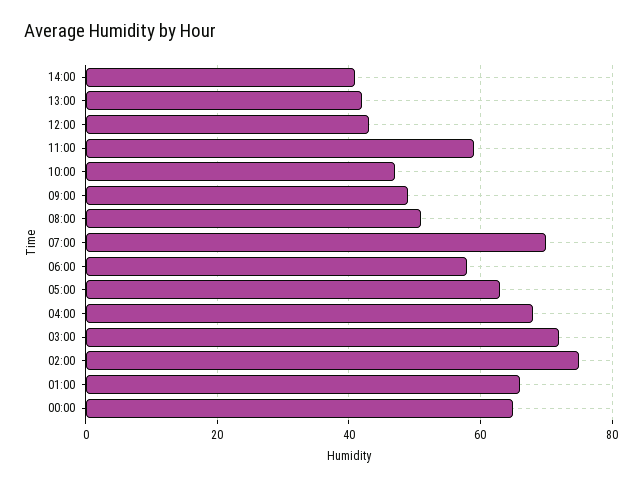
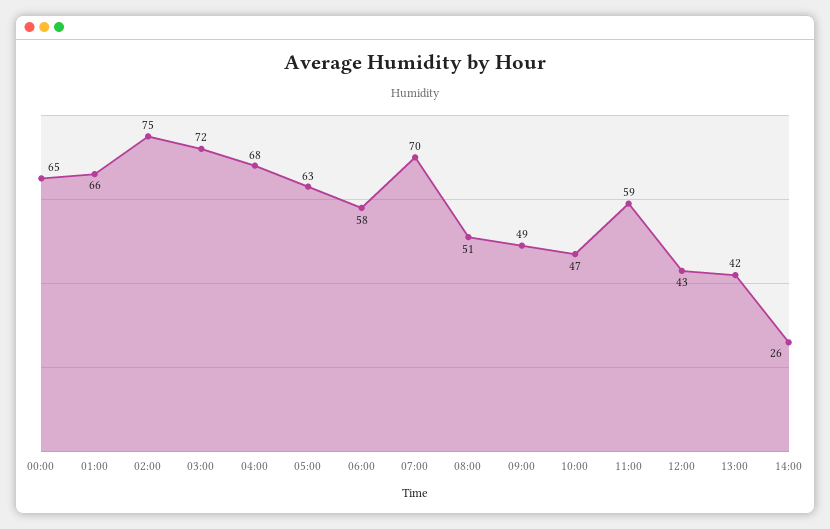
14:00: 40 -> 26

